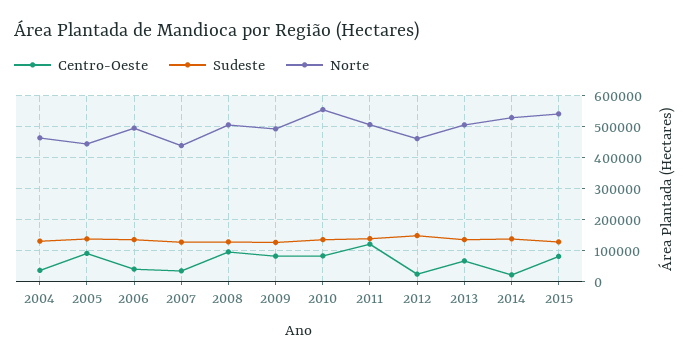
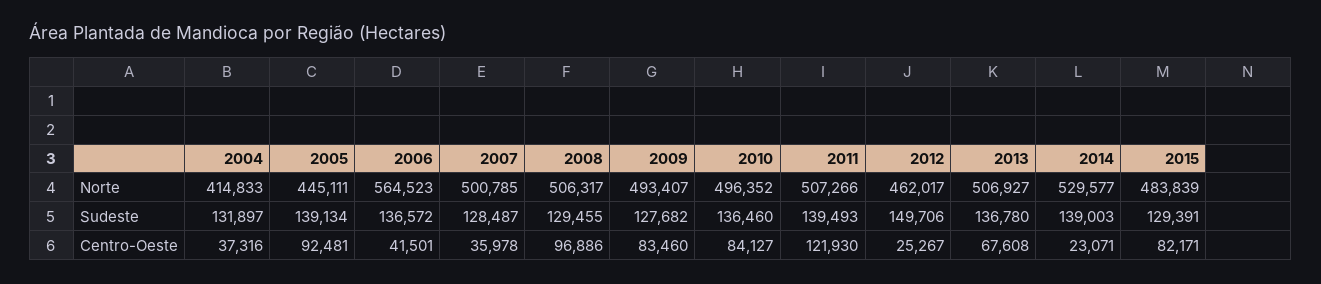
Norte, 2004: 460000 -> 414833
Norte, 2006: 500000 -> 564523
Norte, 2007: 440000 -> 500785
Norte, 2010: 560000 -> 496352
Norte, 2015: 540000 -> 483839

